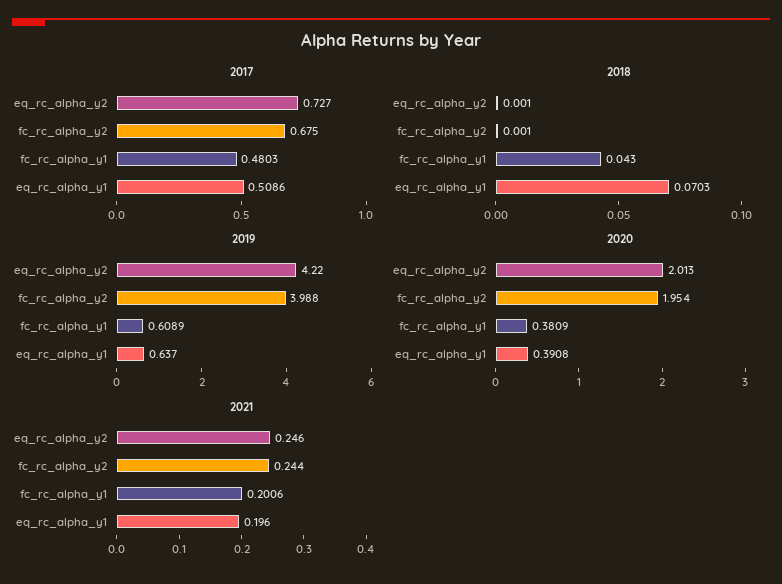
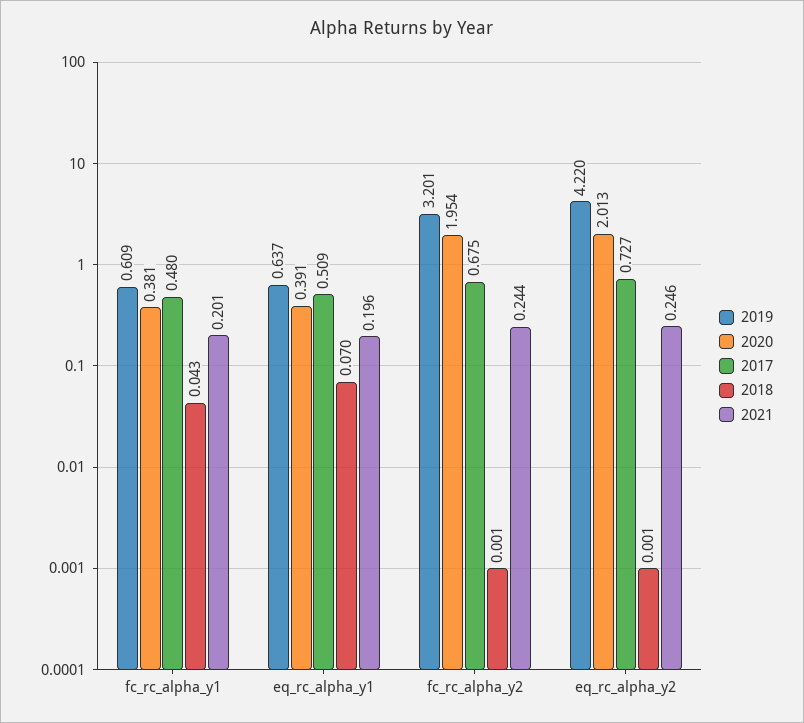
2019, fc_rc_alpha_y2: 3.988 -> 3.201

